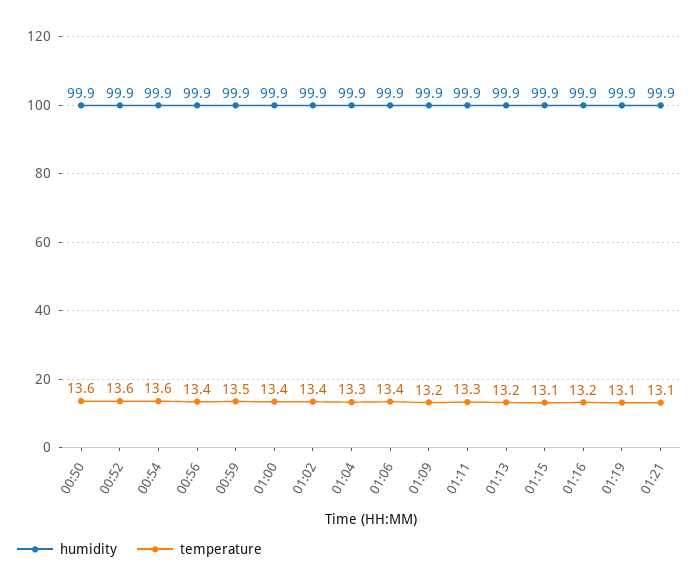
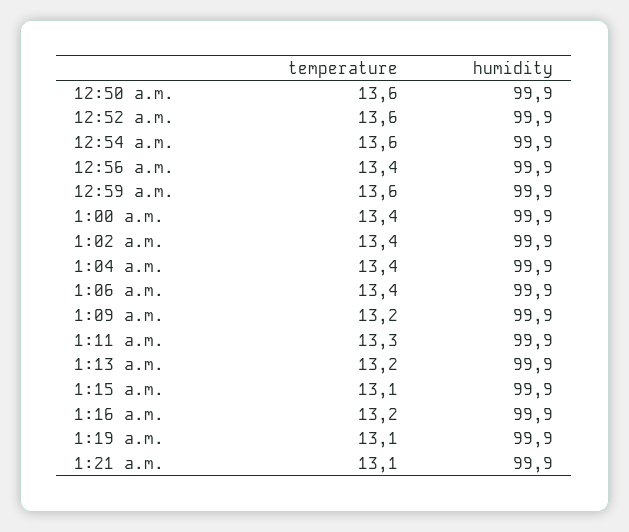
temperature, 00:59: 13.5 -> 13.6
temperature, 01:04: 13.3 -> 13.4

